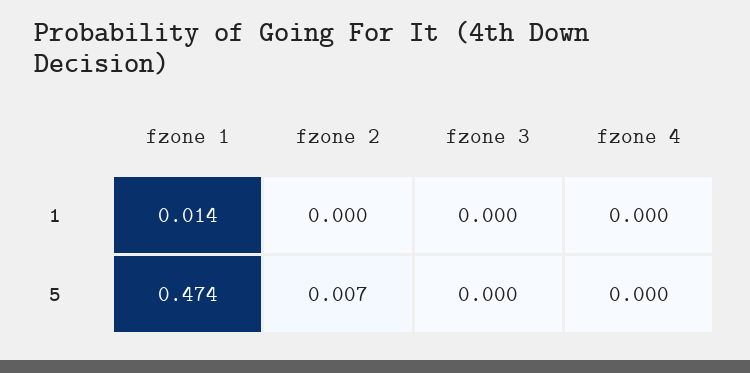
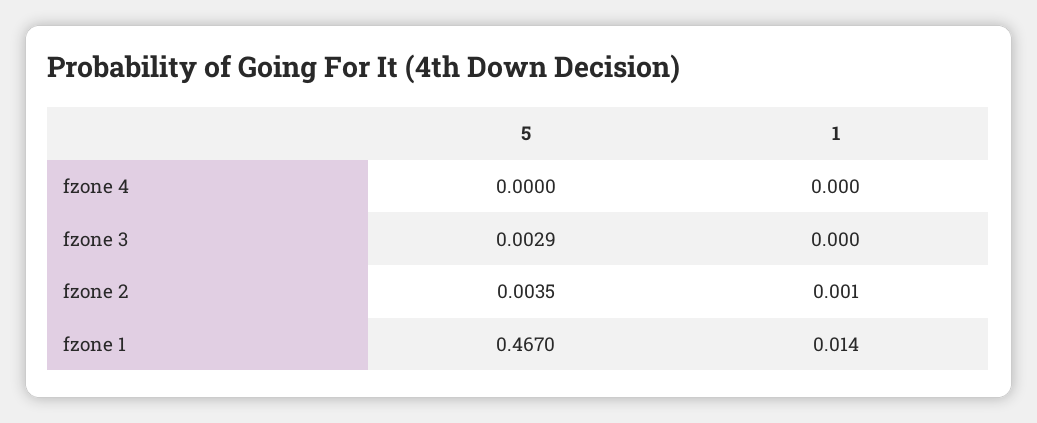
fzone 2, 1: 0 -> 0.001
fzone 1, 5: 0.474 -> 0.467
fzone 2, 5: 0.007 -> 0.0035
fzone 3, 5: 0 -> 0.0029

